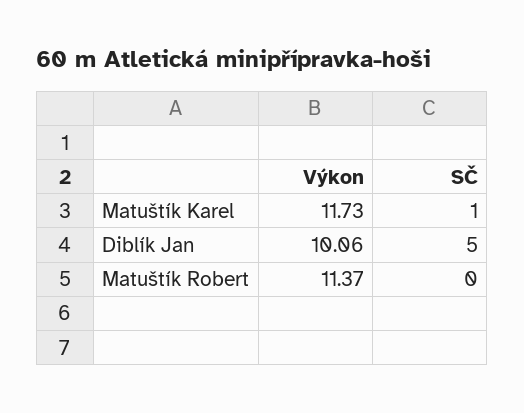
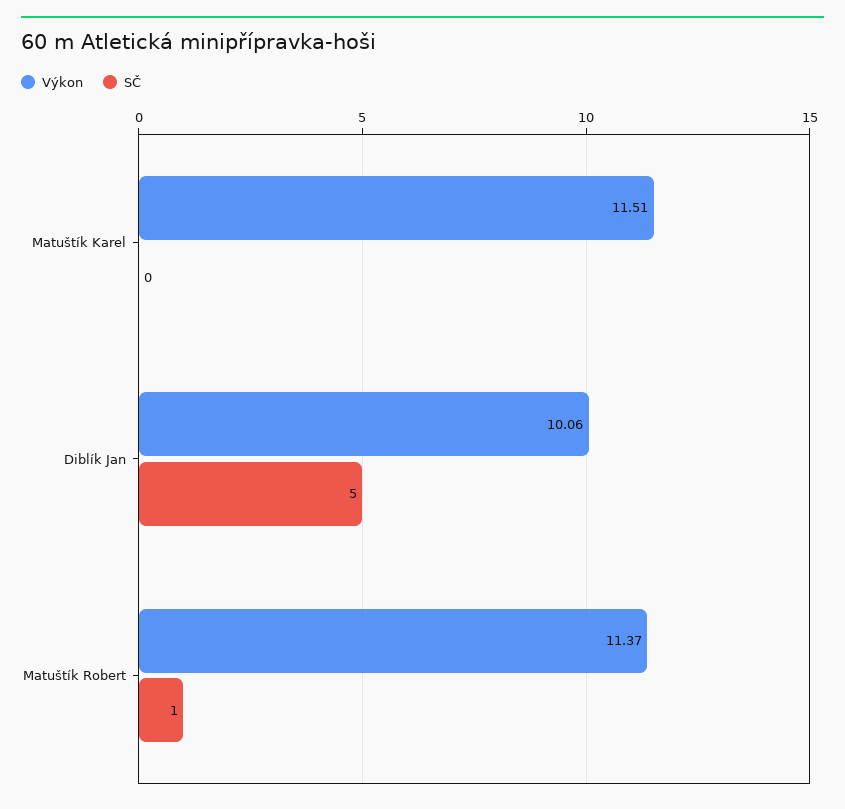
Výkon, Matuštík Karel: 11.73 -> 11.51
SČ, Matuštík Karel: 1 -> 0
SČ, Matuštík Robert: 0 -> 1

